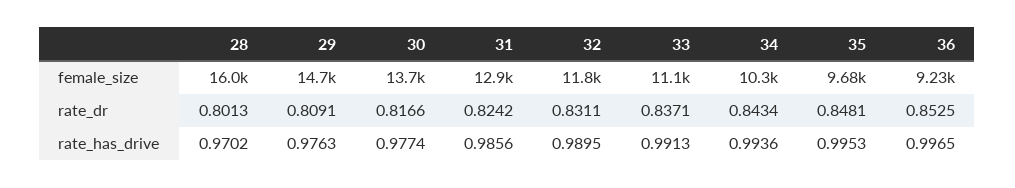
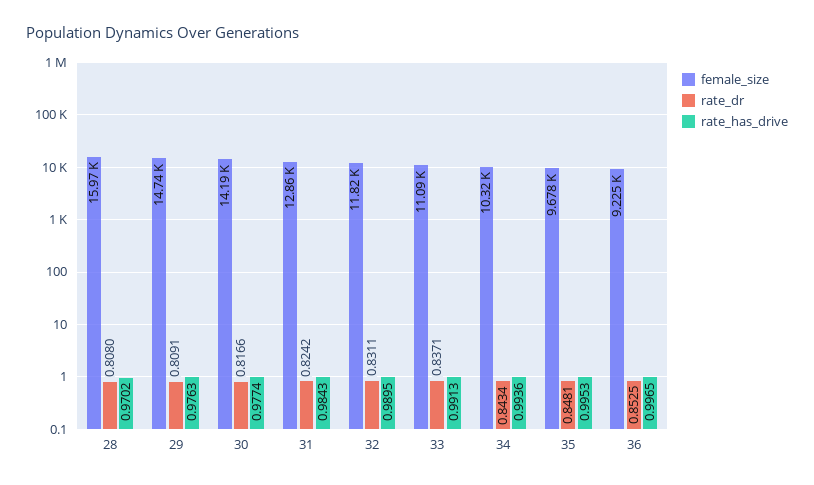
female_size, 30: 13700 -> 14190
rate_dr, 28: 0.8013 -> 0.808
rate_has_drive, 31: 0.9856 -> 0.9843

